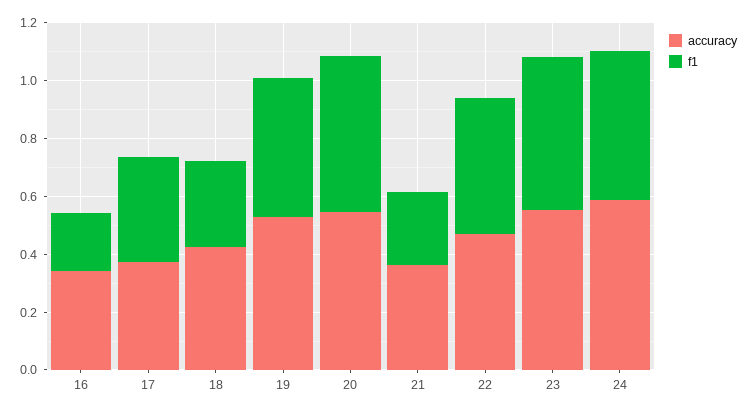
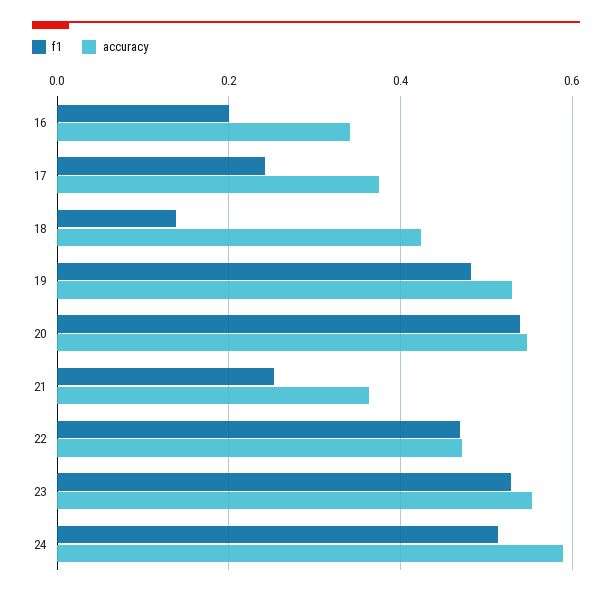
f1, 17: 0.35 -> 0.24
f1, 18: 0.3 -> 0.14

